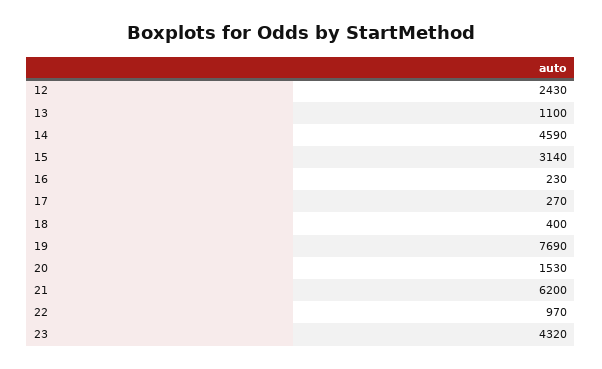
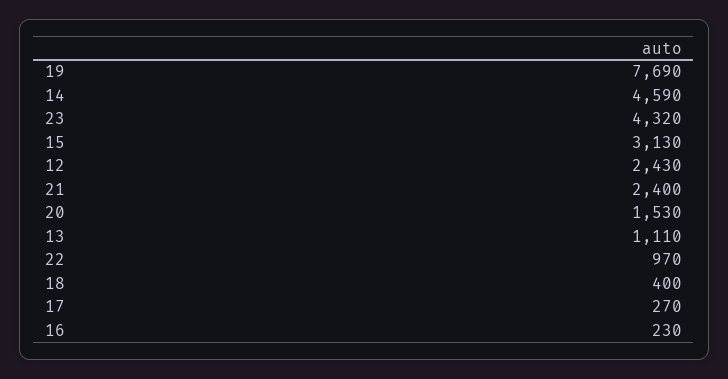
13: 1100 -> 1110
15: 3140 -> 3130
21: 6200 -> 2400

